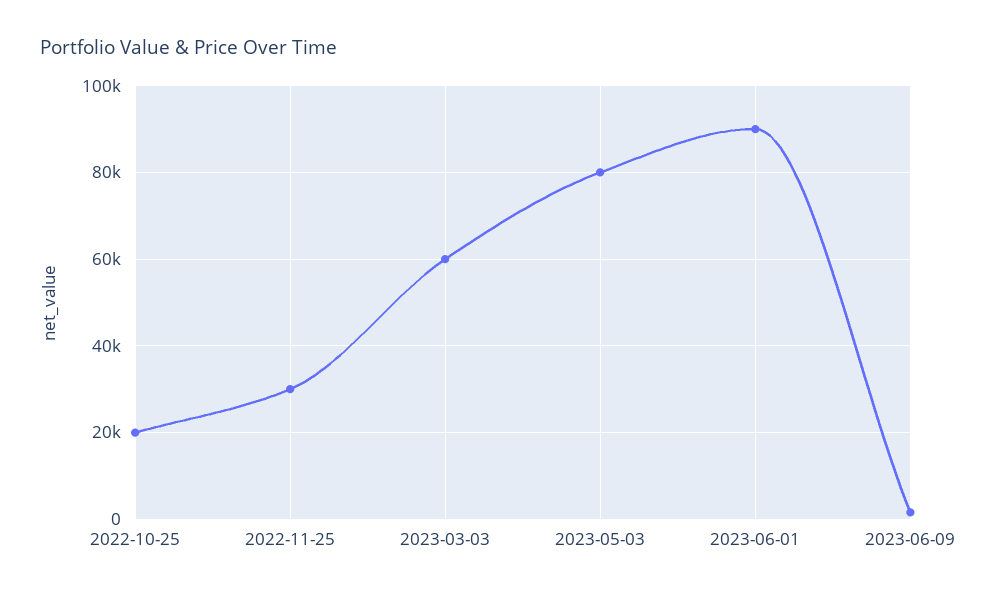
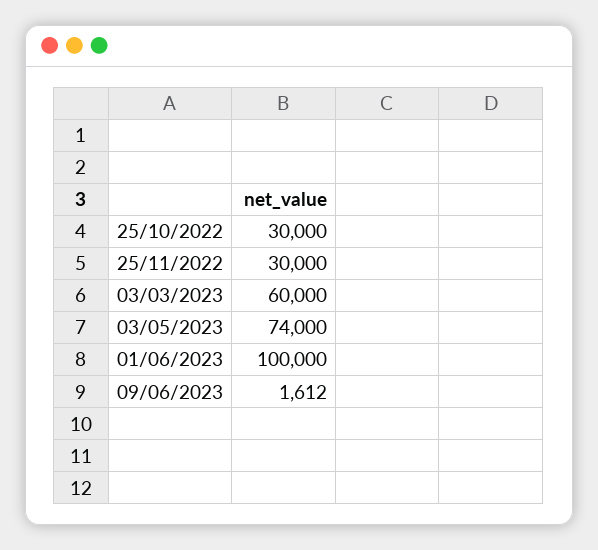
2022-10-25: 20000 -> 30000
2023-05-03: 80000 -> 74000
2023-06-01: 90000 -> 100000

